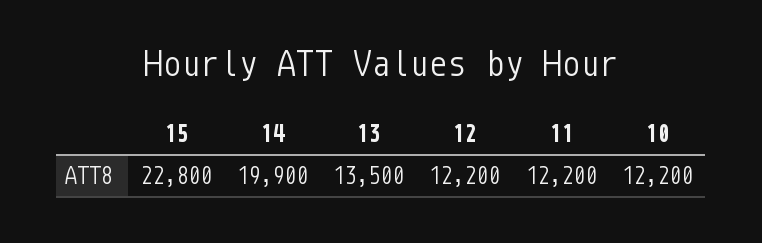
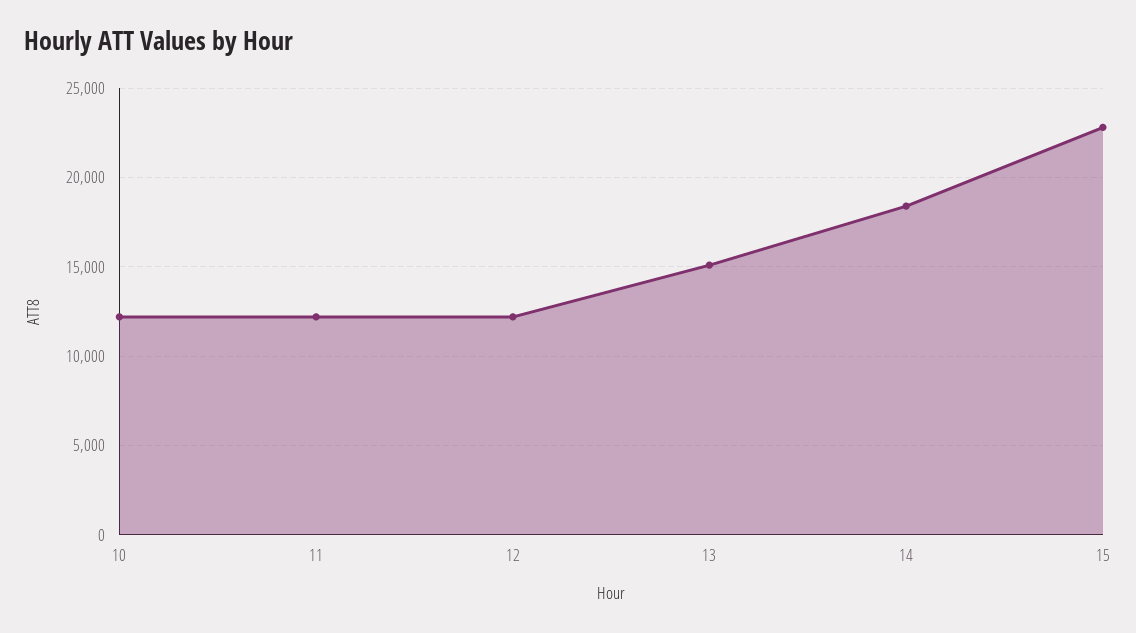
14: 19900 -> 18500
13: 13500 -> 15000

